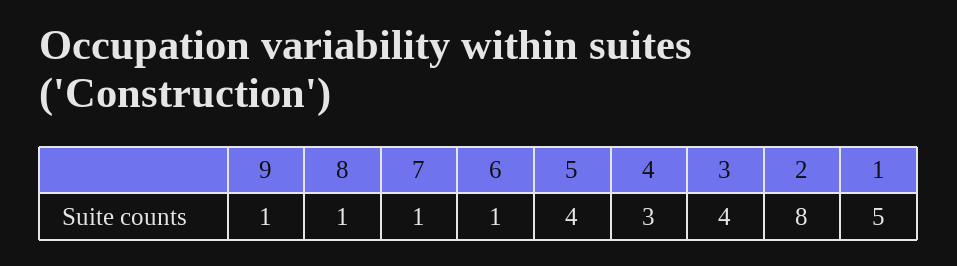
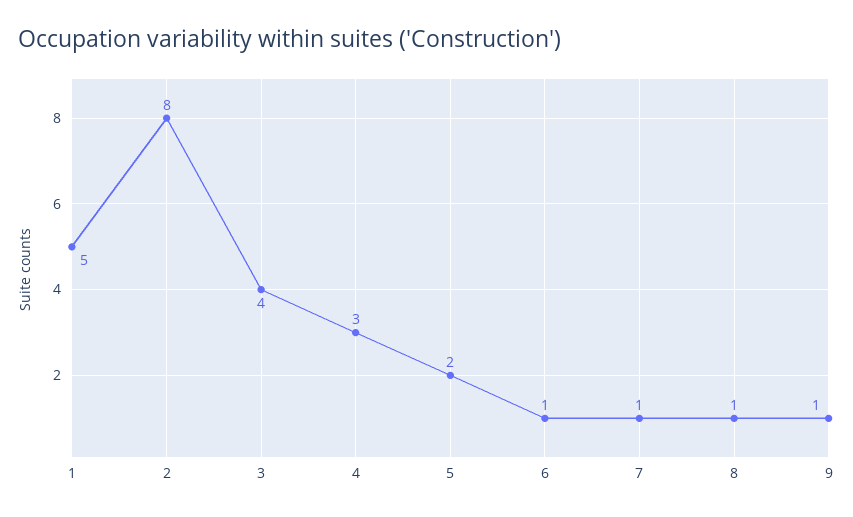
5: 4 -> 2

